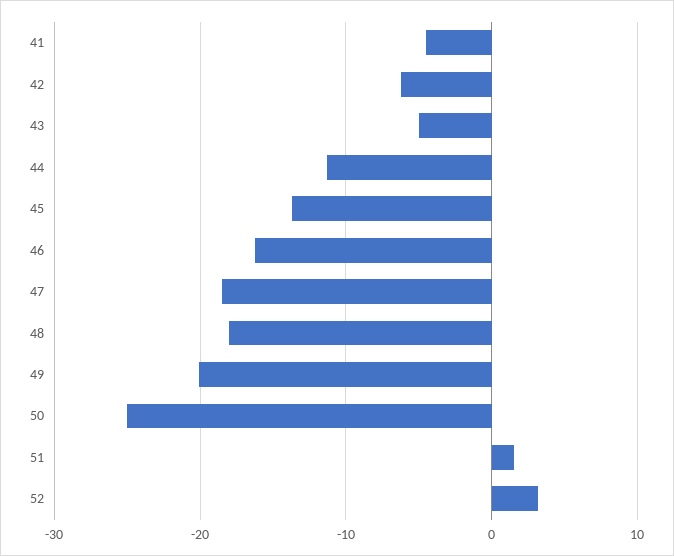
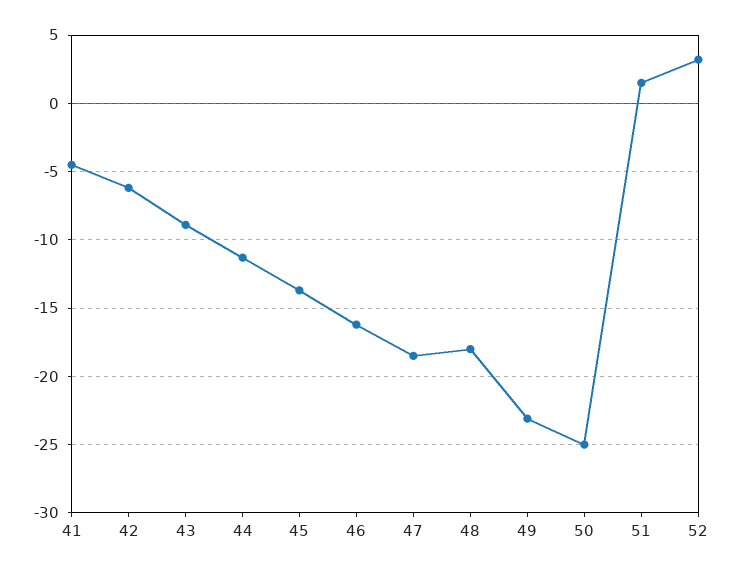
43: -5 -> -9
49: -20 -> -23

